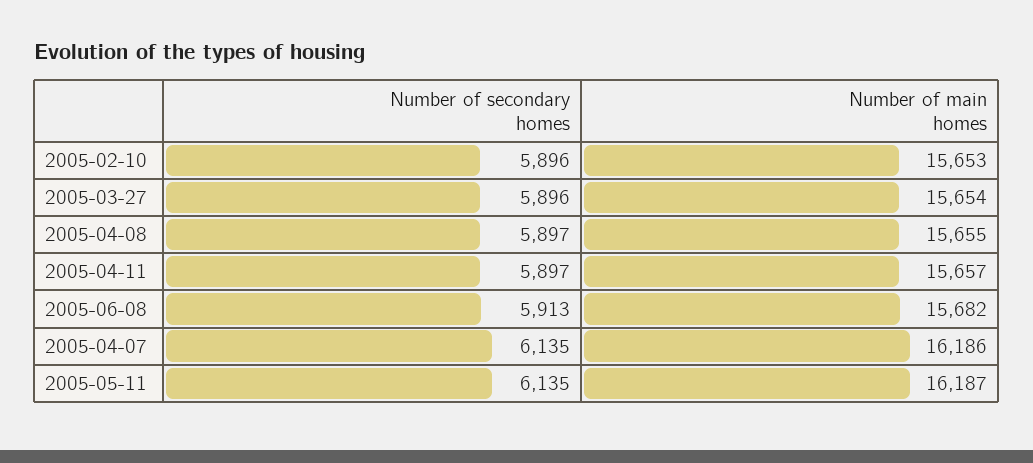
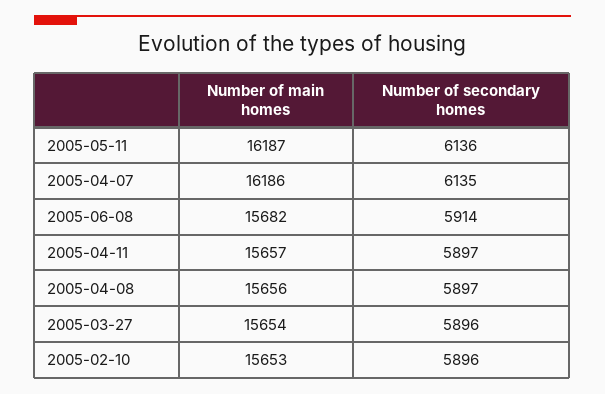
Number of main homes, 2005-04-08: 15655 -> 15656
Number of secondary homes, 2005-06-08: 5913 -> 5914
Number of secondary homes, 2005-05-11: 6135 -> 6136

